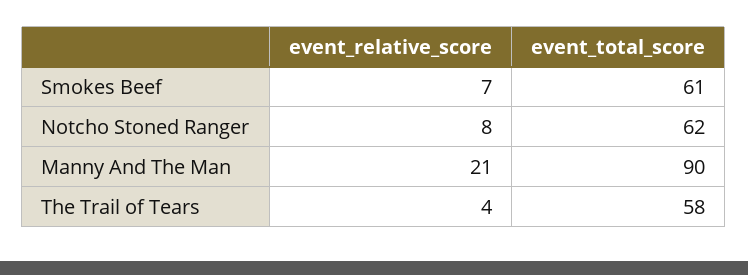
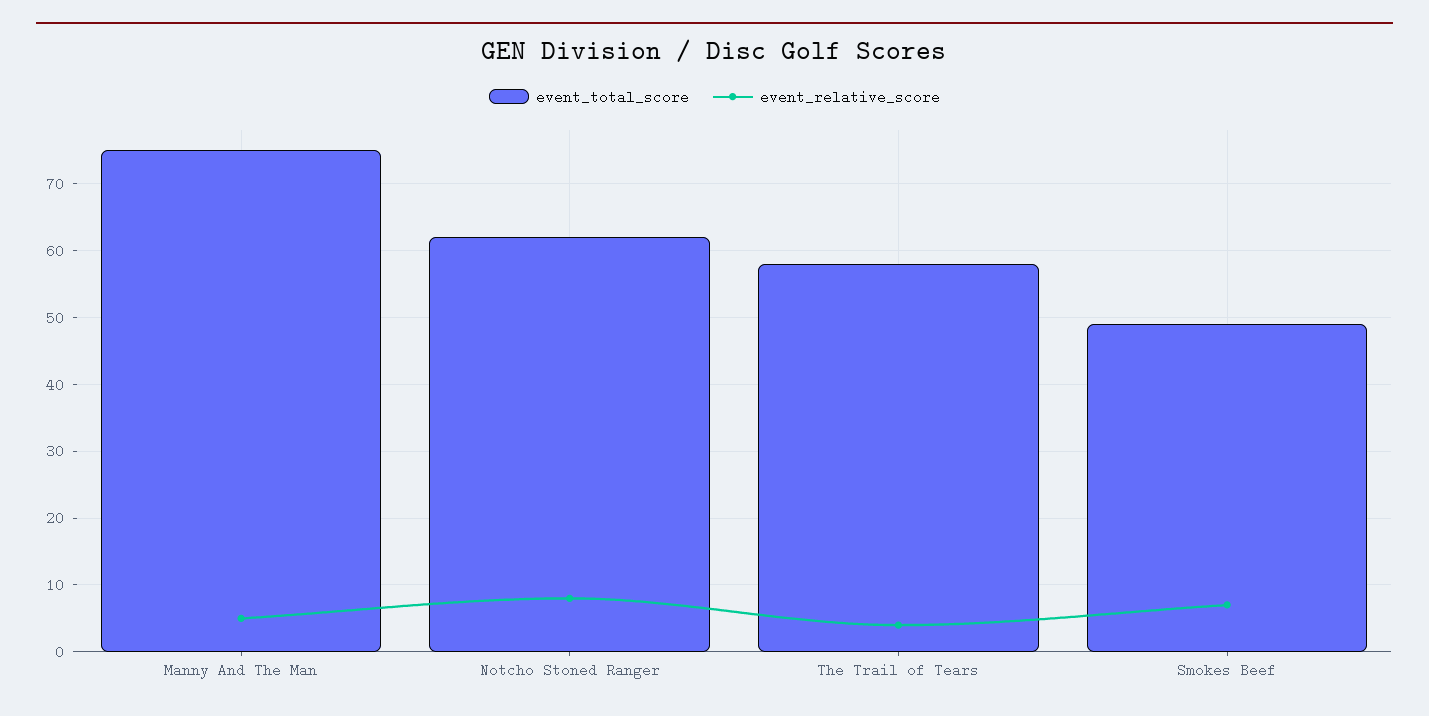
event_total_score, Smokes Beef: 61 -> 49
event_relative_score, Manny And The Man: 21 -> 5
event_total_score, Manny And The Man: 90 -> 75

